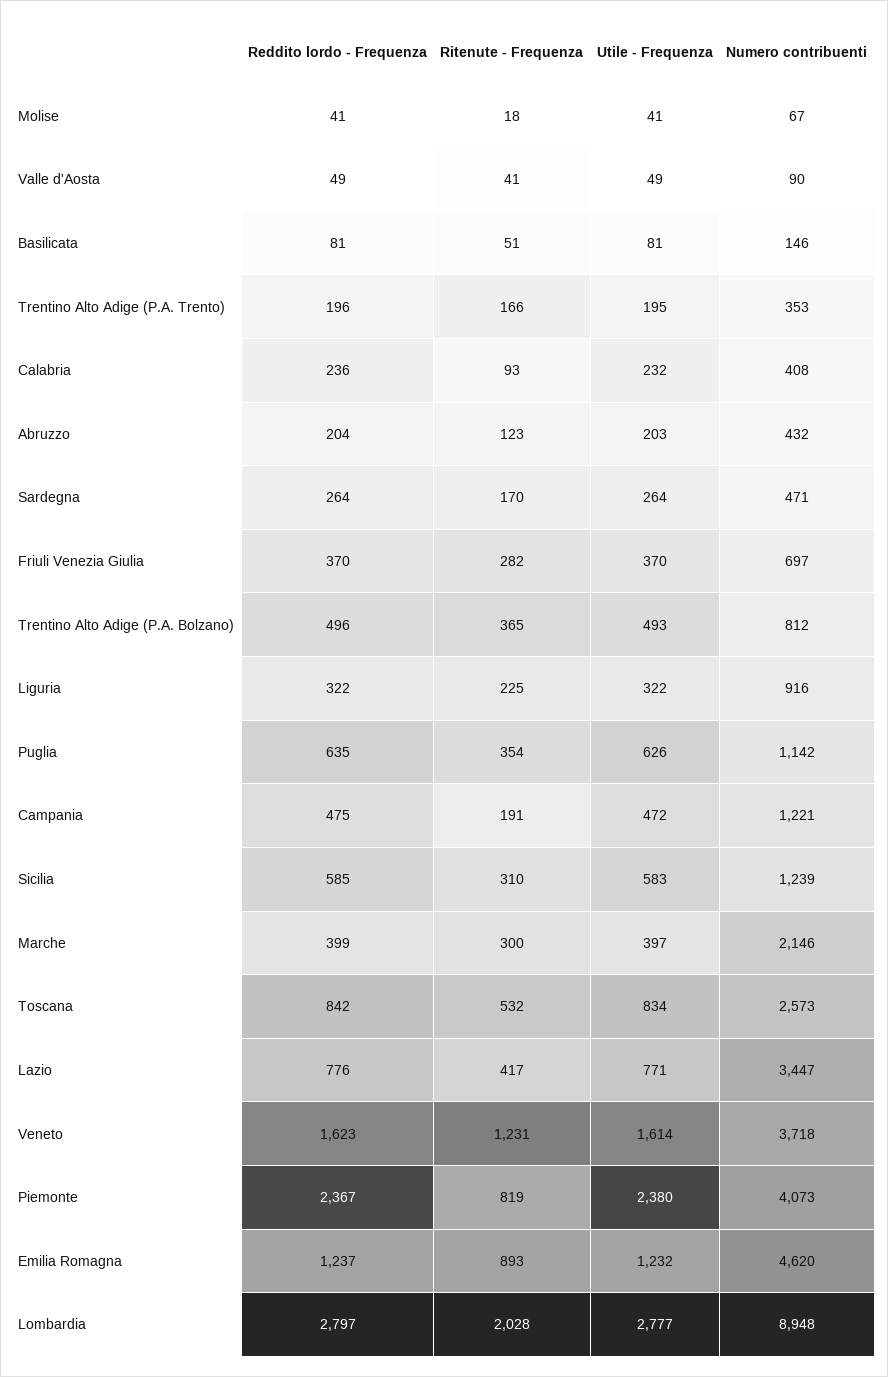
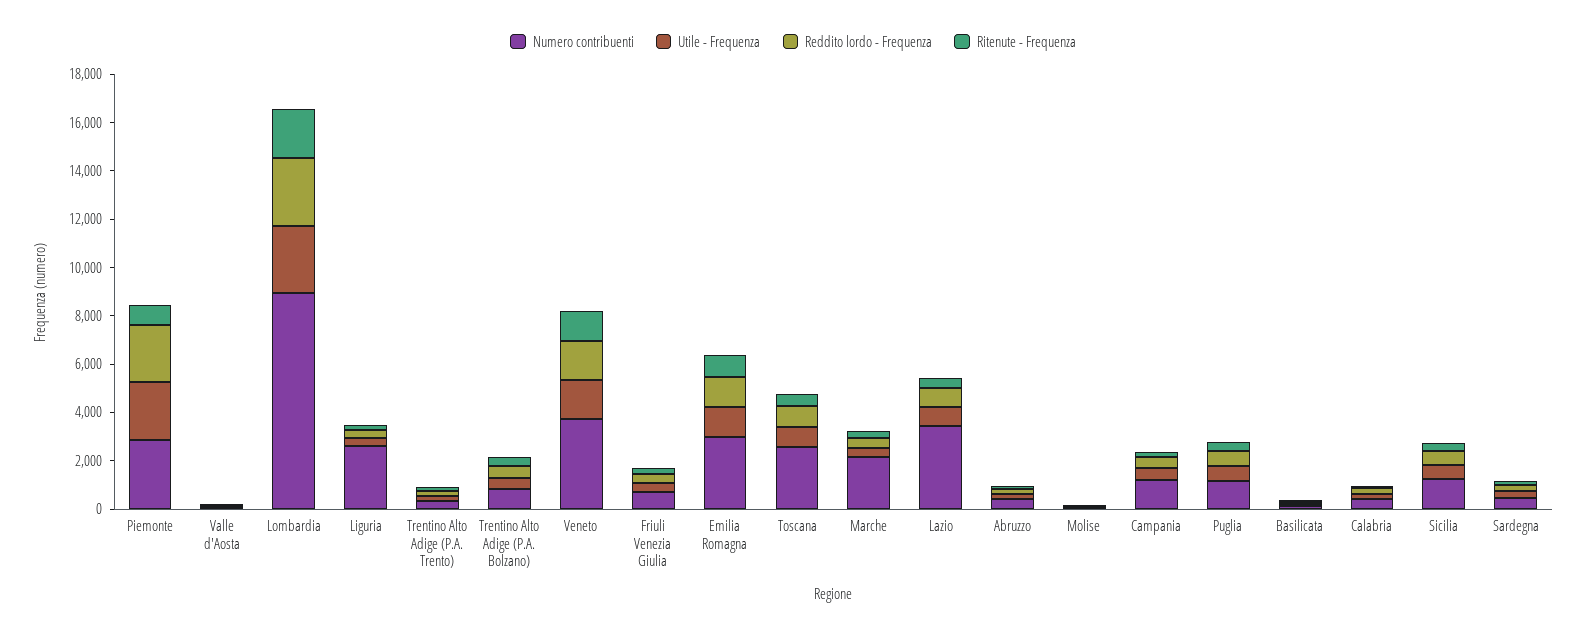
Numero contribuenti, Liguria: 916 -> 2500
Numero contribuenti, Piemonte: 4073 -> 3000
Numero contribuenti, Emilia Romagna: 4620 -> 3000

